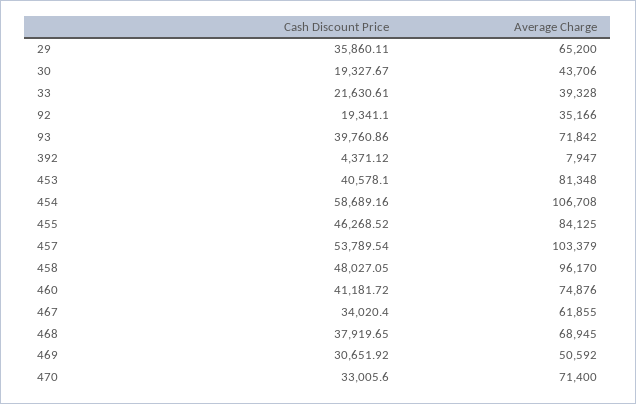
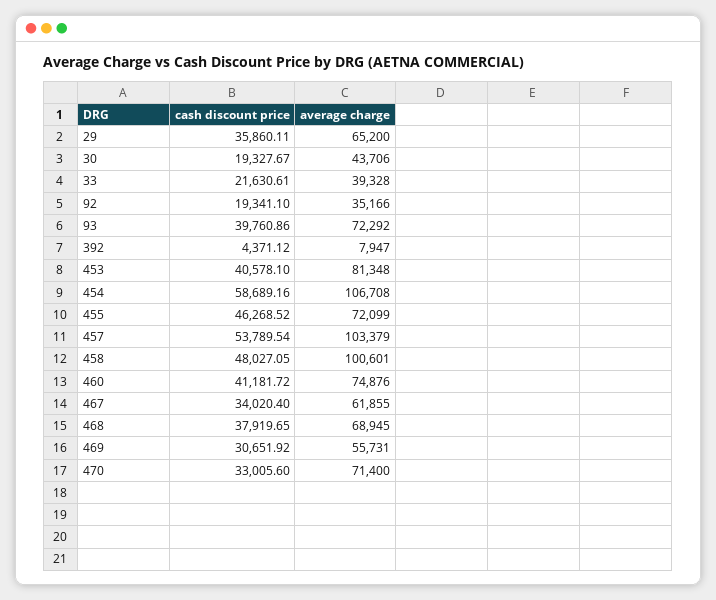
Average Charge, 93: 71842 -> 72292
Average Charge, 455: 84125 -> 72099
Average Charge, 458: 96170 -> 100601
Average Charge, 469: 50592 -> 55731

